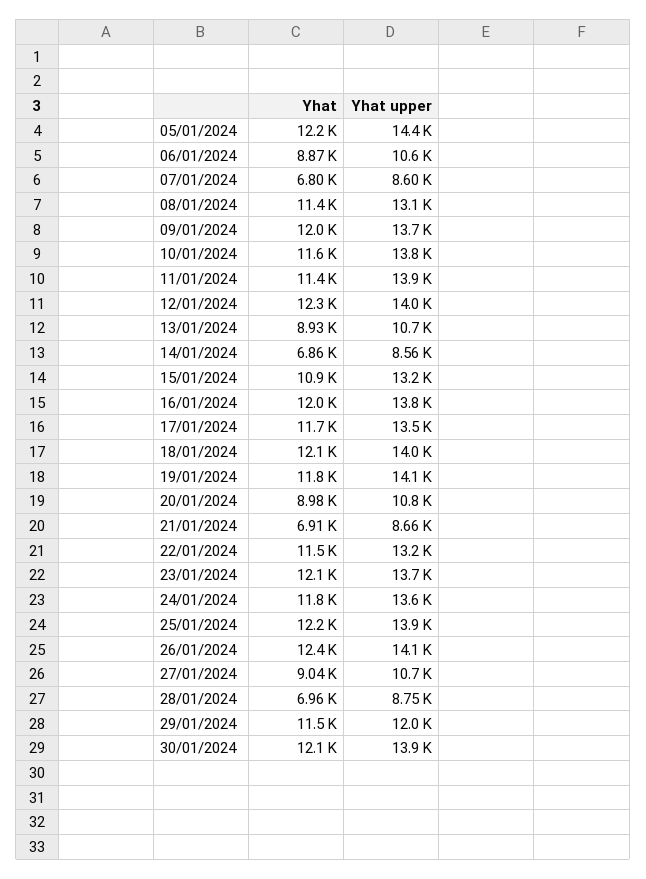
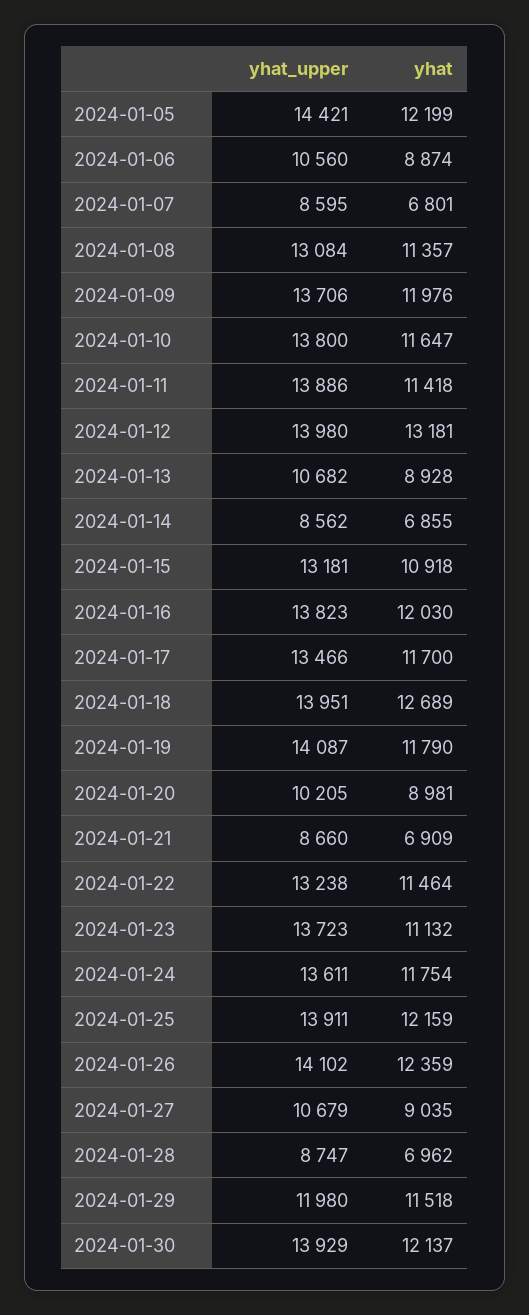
Yhat, 12/01/2024: 12300 -> 13181
Yhat, 18/01/2024: 12100 -> 12689
Yhat upper, 20/01/2024: 10800 -> 10205
Yhat, 23/01/2024: 12100 -> 11132

